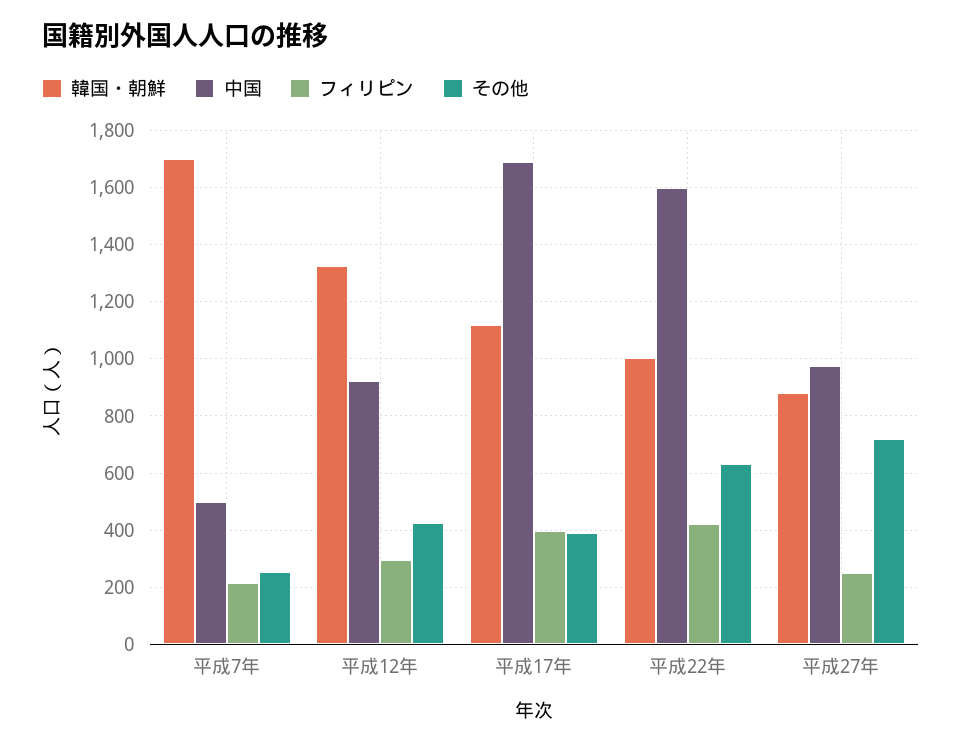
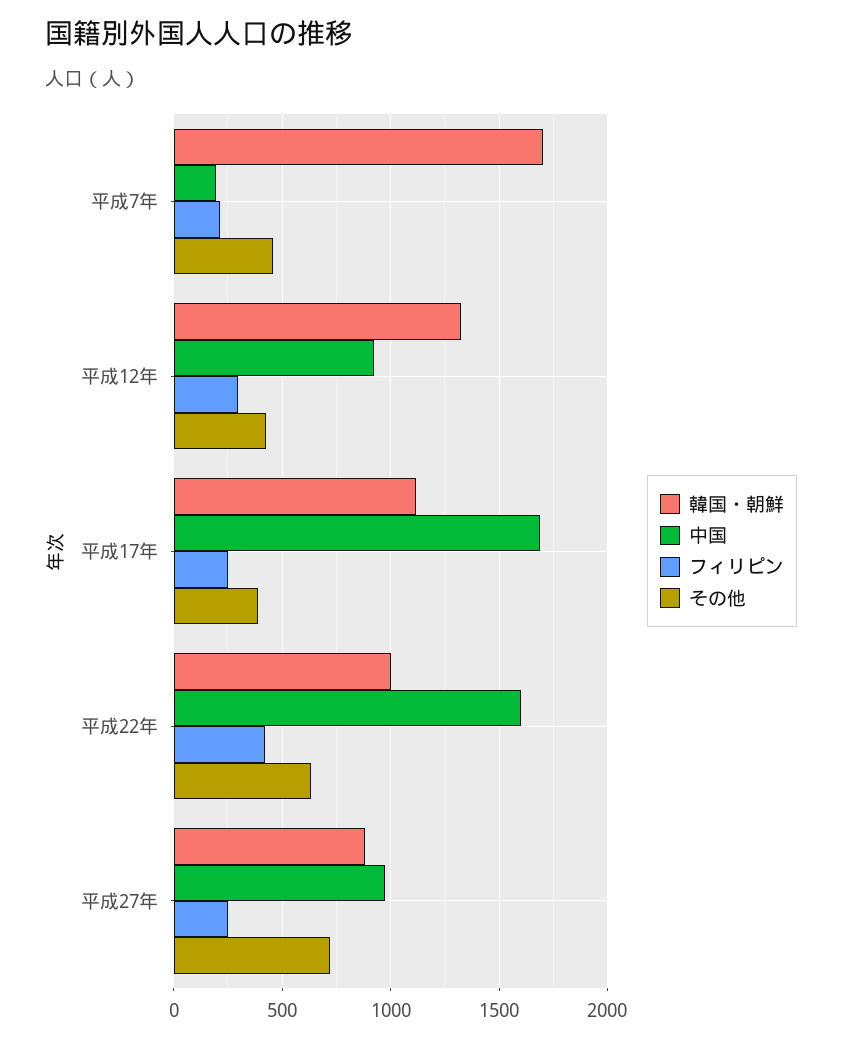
中国, 平成7年: 500 -> 200
その他, 平成7年: 250 -> 450
フィリピン, 平成17年: 400 -> 250

